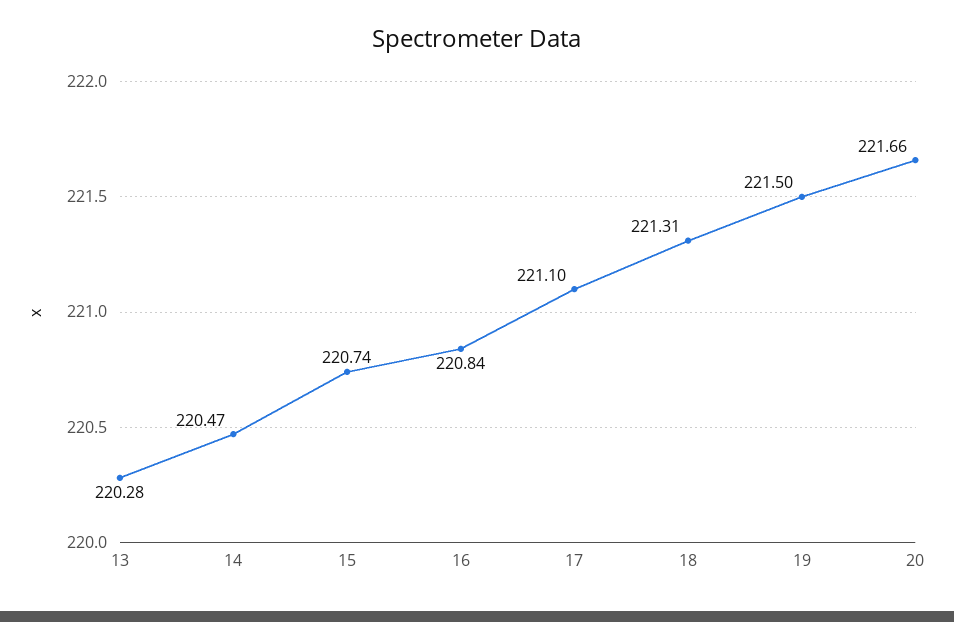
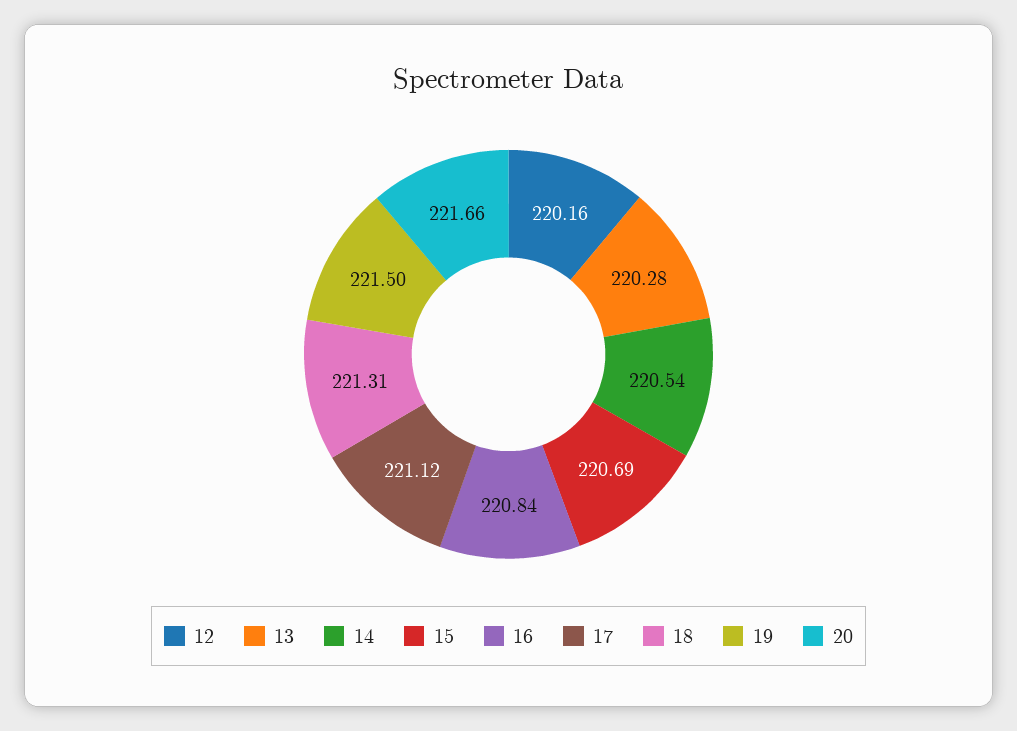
14: 220.47 -> 220.54
15: 220.74 -> 220.69
17: 221.1 -> 221.12
12: none -> 220.16

